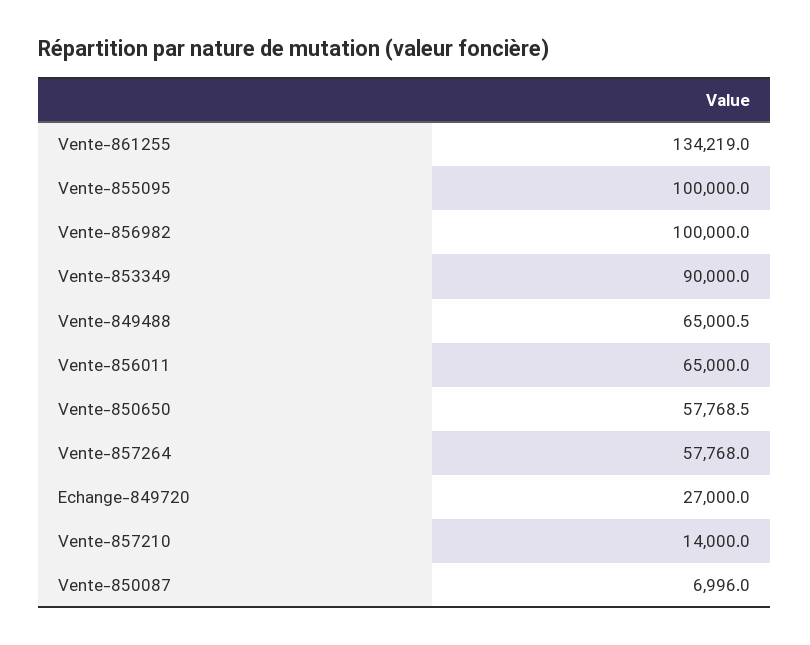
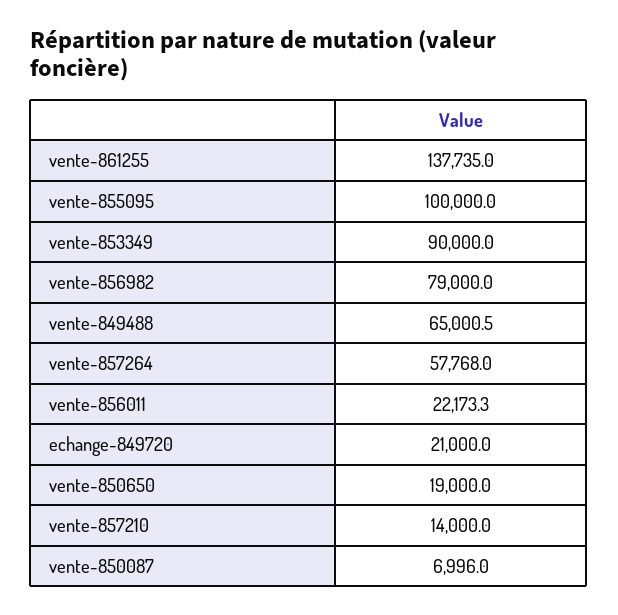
Vente-861255: 134219 -> 137735
Vente-856982: 100000 -> 79000
Vente-856011: 65000 -> 22173.3
Vente-850650: 57768.5 -> 19000
Echange-849720: 27000 -> 21000

